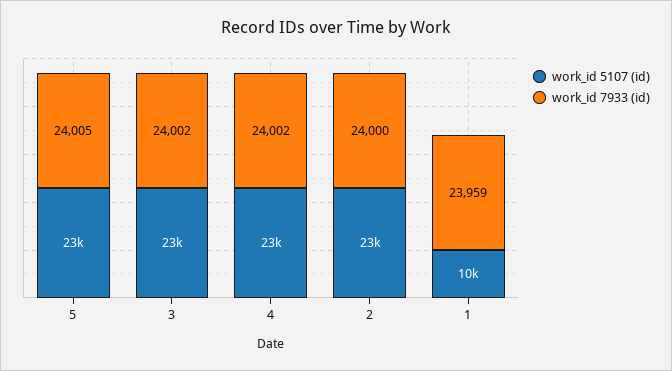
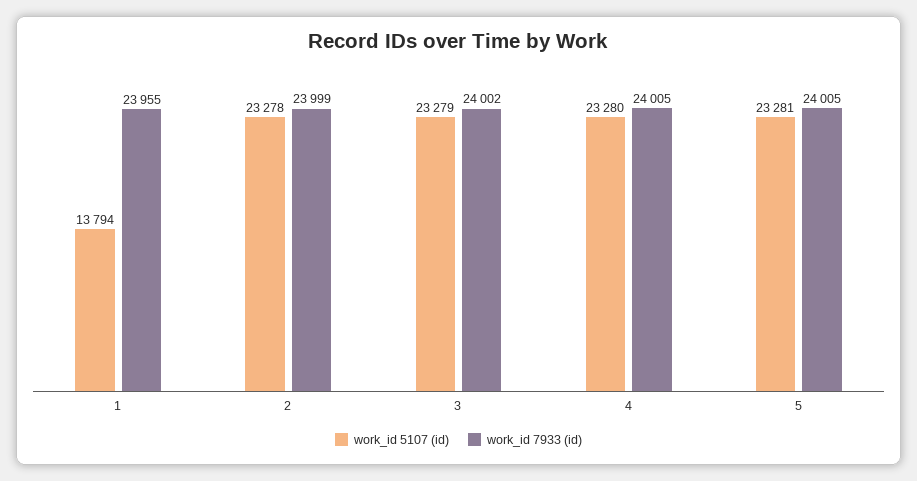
work_id 7933 (id), 4: 24002 -> 24005
work_id 7933 (id), 2: 24000 -> 23999
work_id 5107 (id), 1: 10000 -> 13794
work_id 7933 (id), 1: 23959 -> 23955

